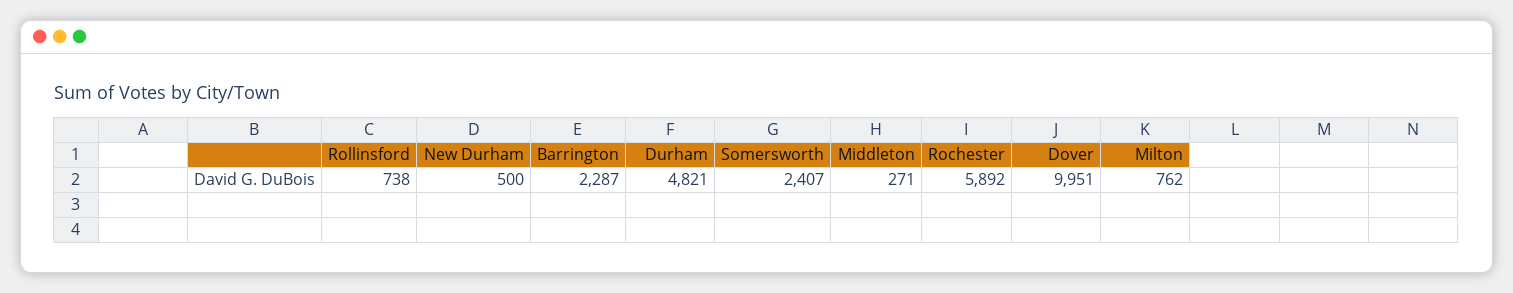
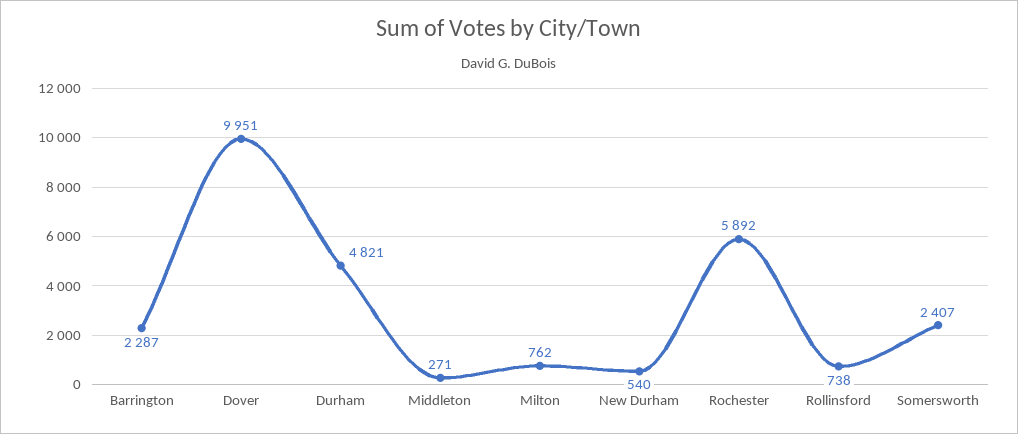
New Durham: 500 -> 540

